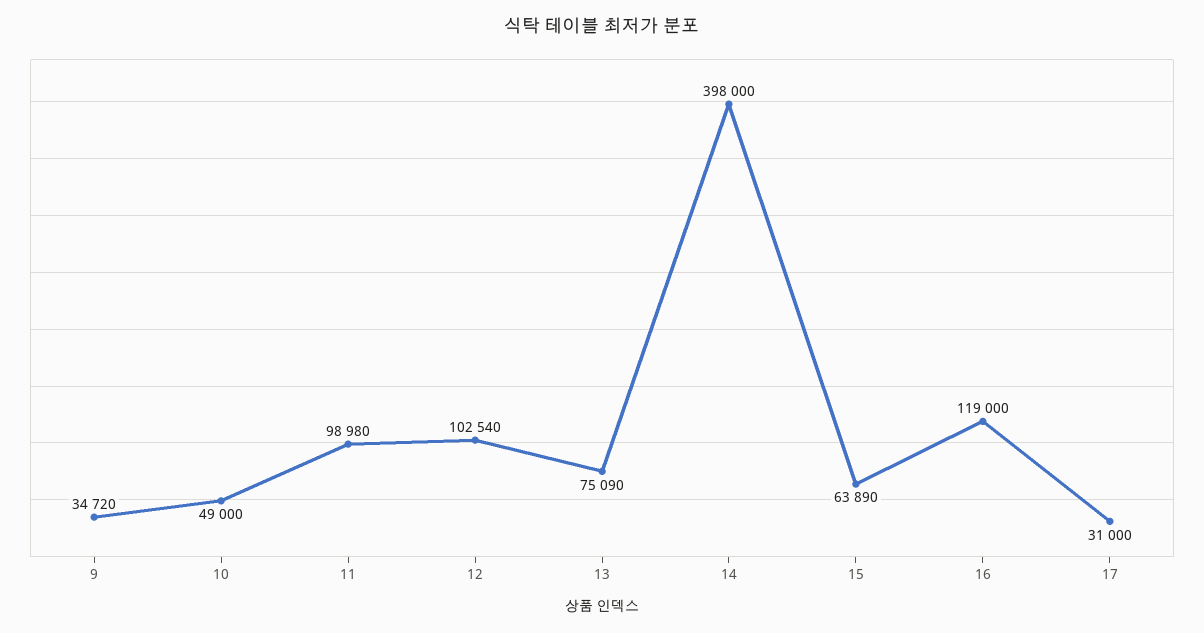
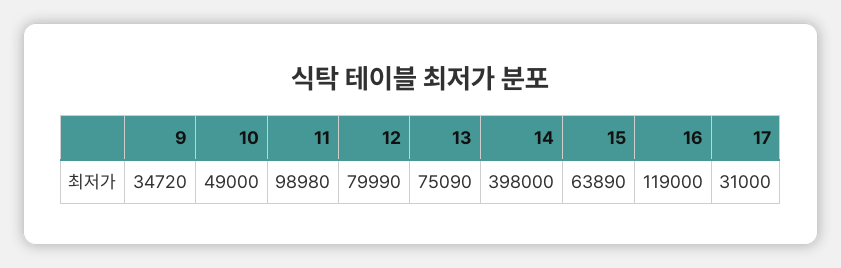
12: 102540 -> 79990

